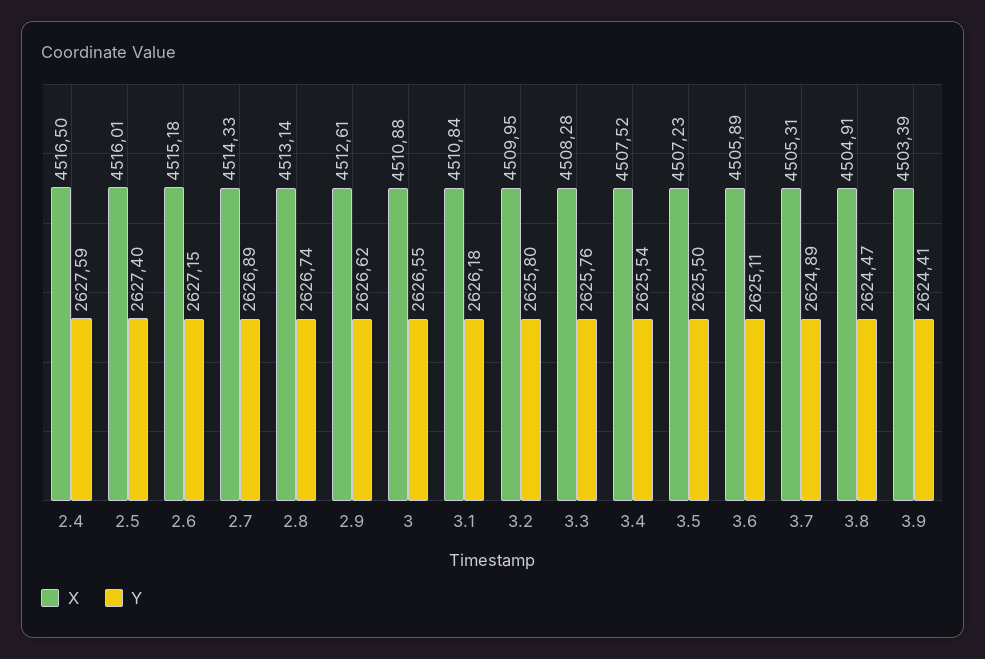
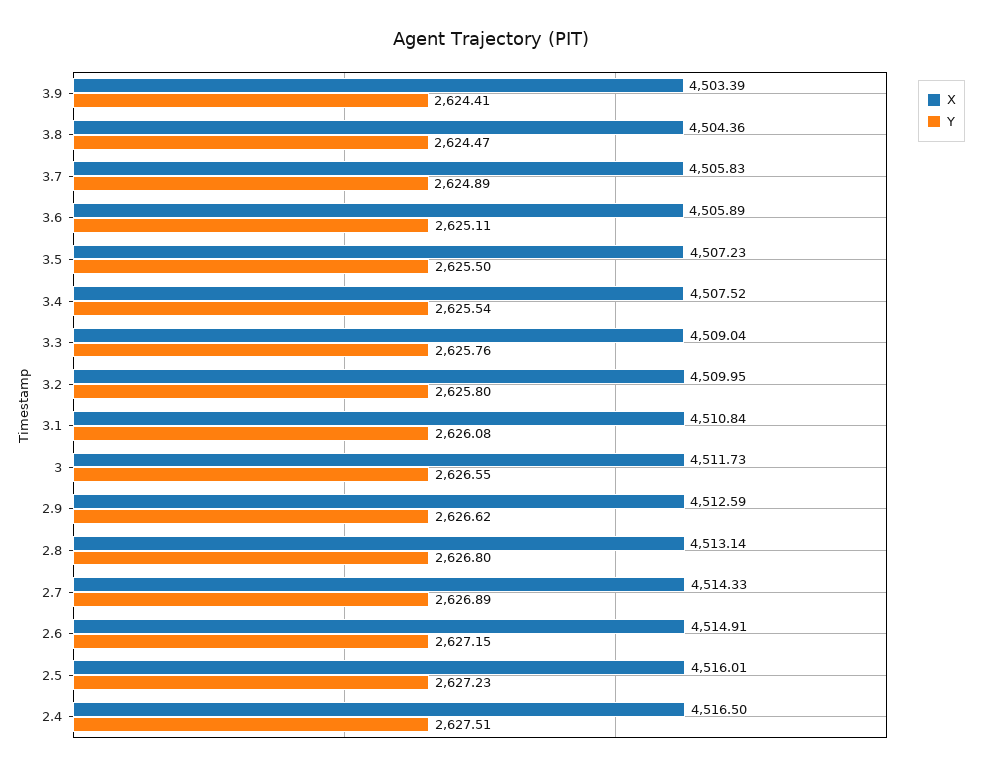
Y, 2.4: 2627.59 -> 2627.51
Y, 2.5: 2627.4 -> 2627.23
X, 2.6: 4515.18 -> 4514.91
Y, 2.8: 2626.74 -> 2626.8
X, 2.9: 4512.61 -> 4512.59
X, 3: 4510.88 -> 4511.73
Y, 3.1: 2626.18 -> 2626.08
X, 3.3: 4508.28 -> 4509.04
X, 3.7: 4505.31 -> 4505.83
X, 3.8: 4504.91 -> 4504.36

